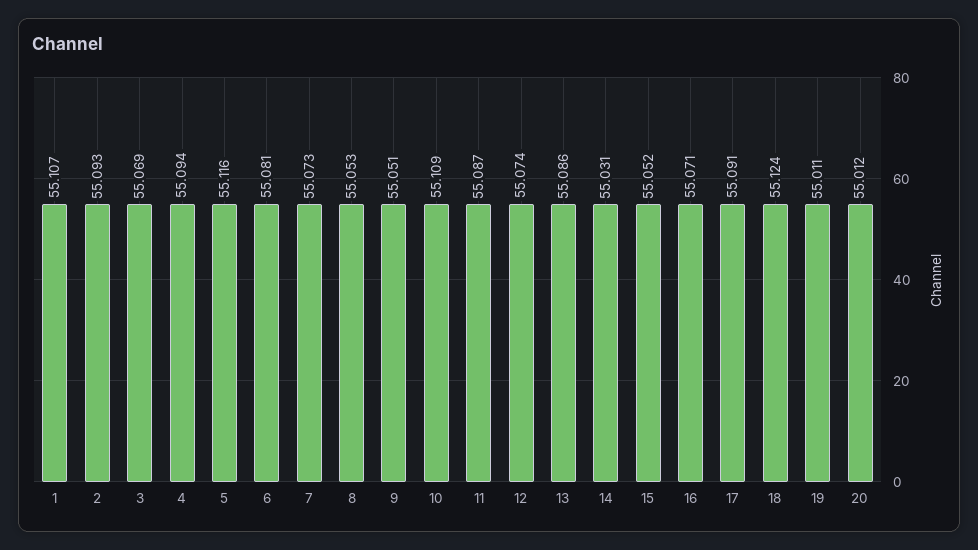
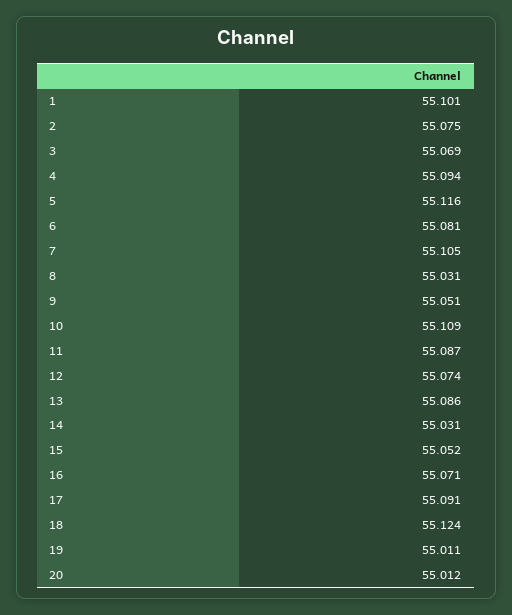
1: 55.107 -> 55.101
2: 55.093 -> 55.075
7: 55.073 -> 55.105
8: 55.053 -> 55.031

